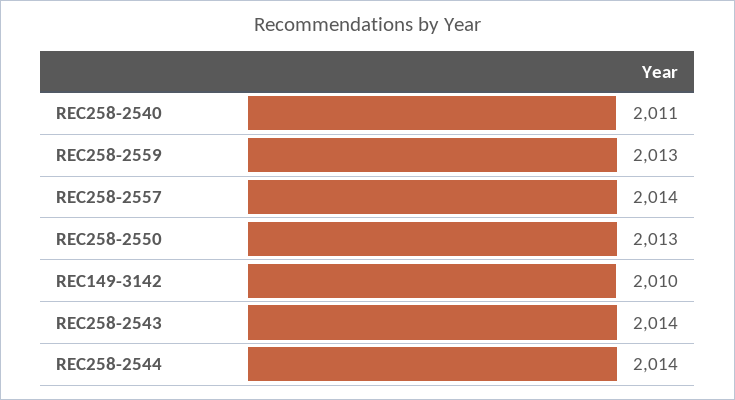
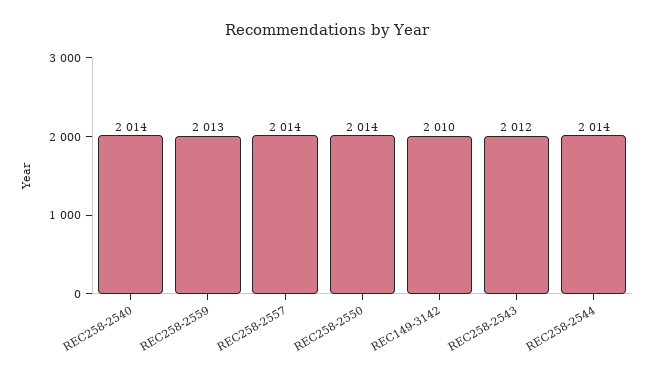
REC258-2540: 2011 -> 2014
REC258-2550: 2013 -> 2014
REC258-2543: 2014 -> 2012

